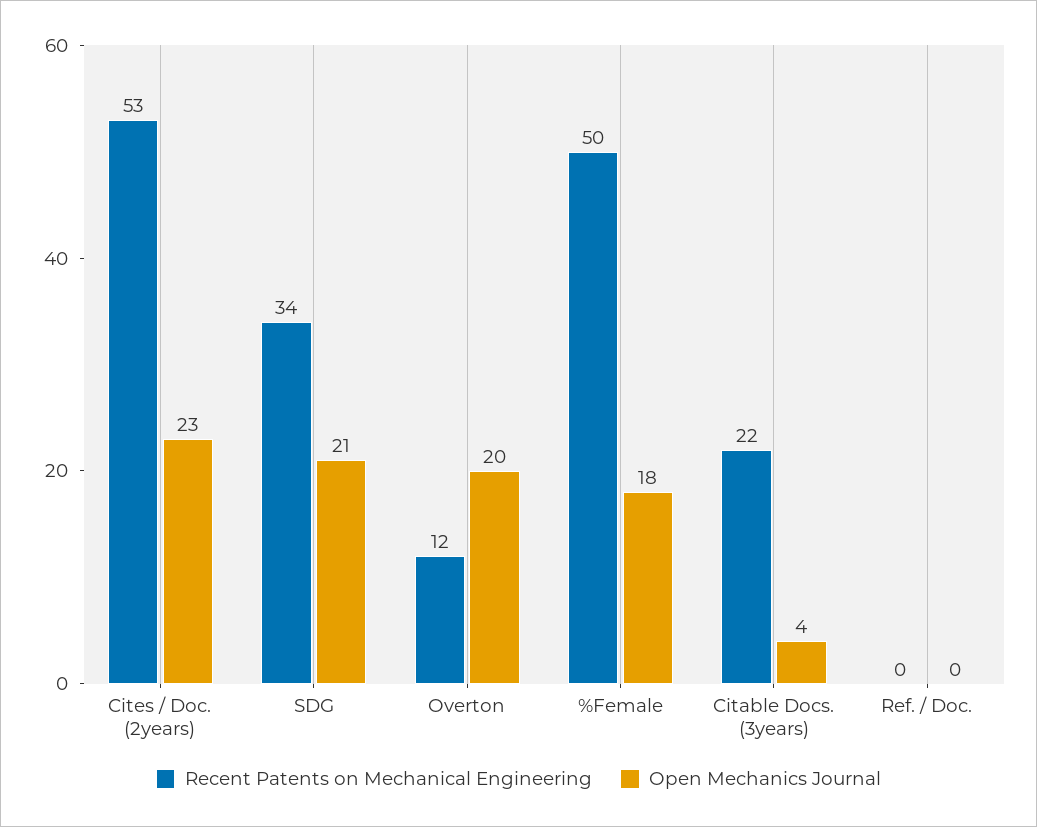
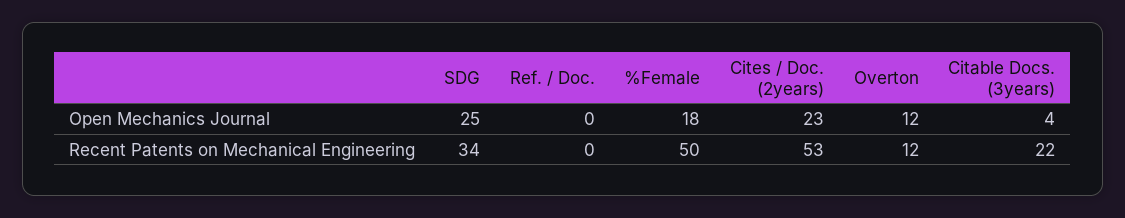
Open Mechanics Journal, SDG: 21 -> 25
Open Mechanics Journal, Overton: 20 -> 12

